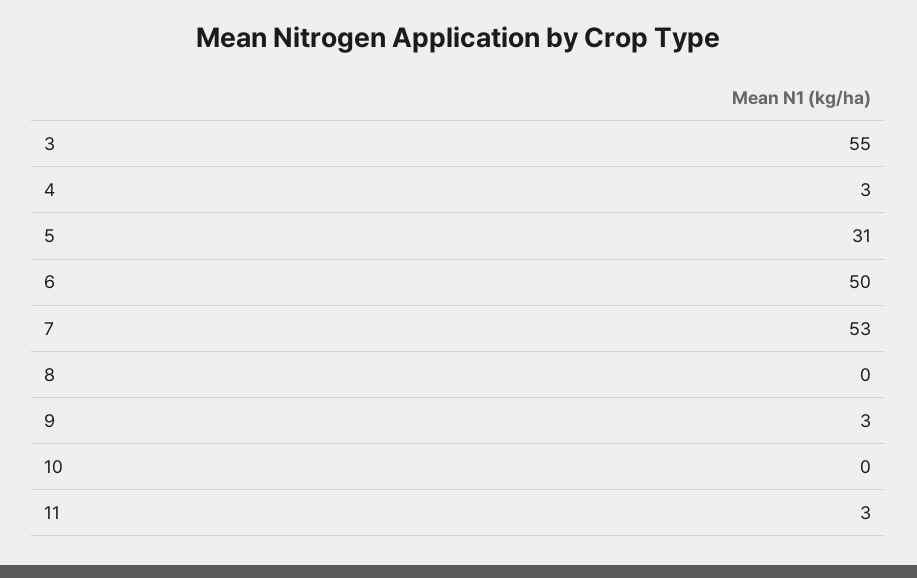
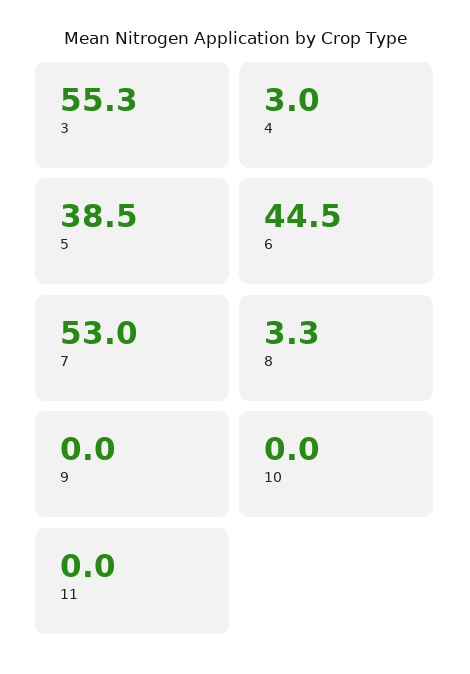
5: 31 -> 38.5
6: 50 -> 44.5
8: 0 -> 3.3
9: 3 -> 0
11: 3 -> 0

